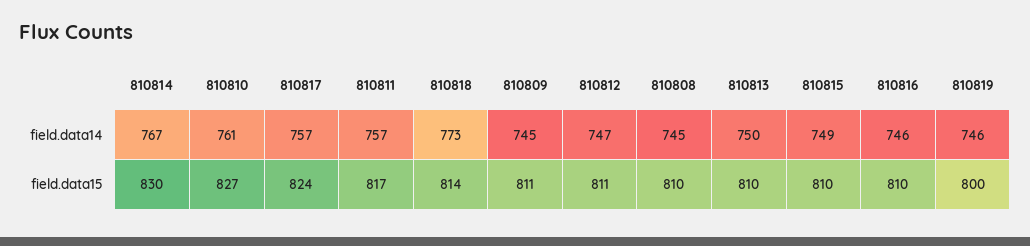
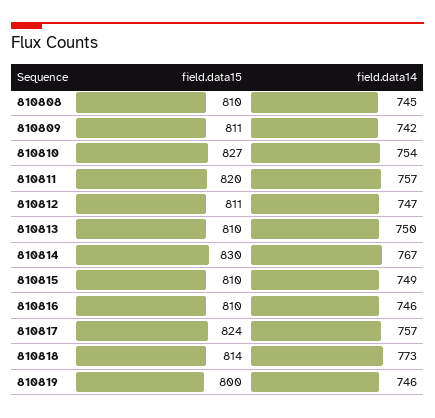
810810, field.data14: 761 -> 754
810809, field.data14: 745 -> 742
810811, field.data15: 817 -> 820

